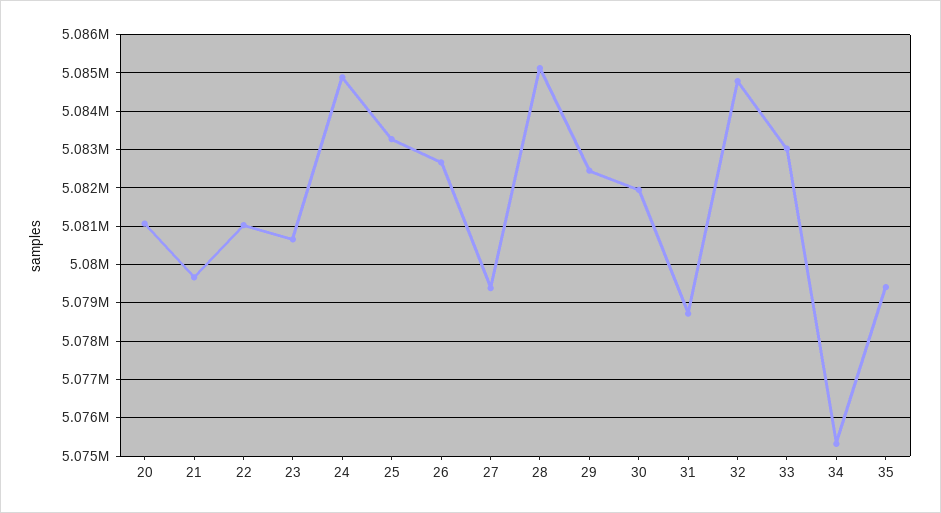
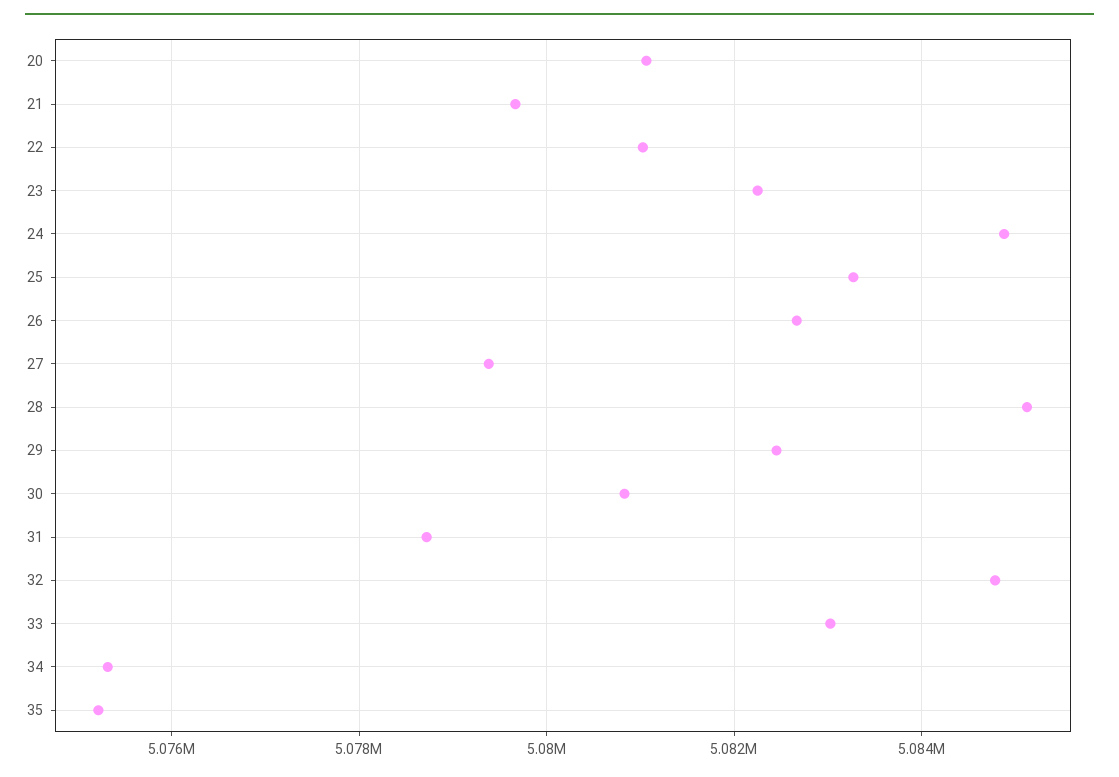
23: 5080600 -> 5082200
30: 5082000 -> 5080800
35: 5079400 -> 5075200

